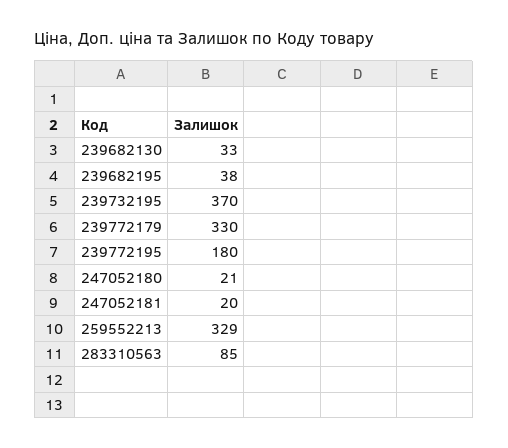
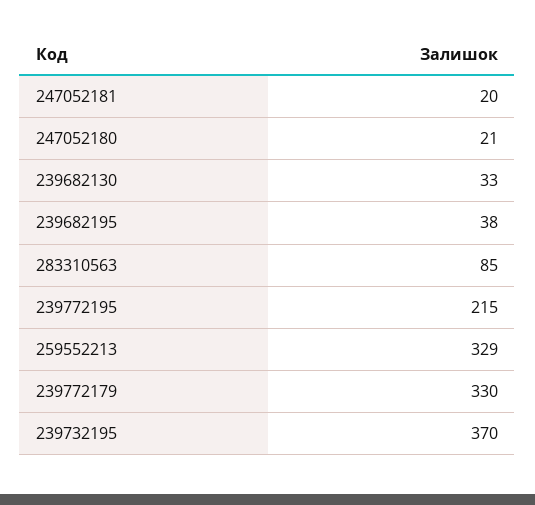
239772195: 180 -> 215

